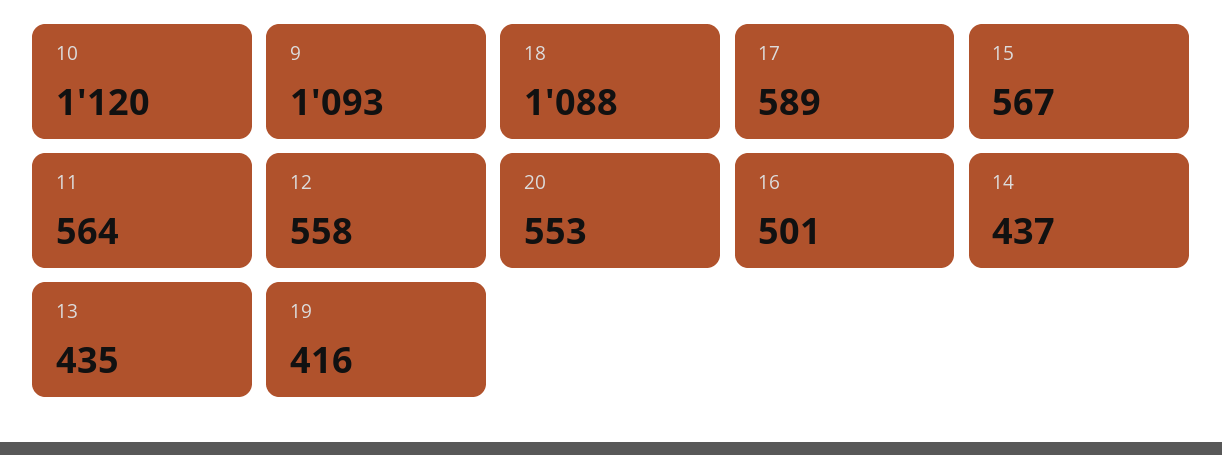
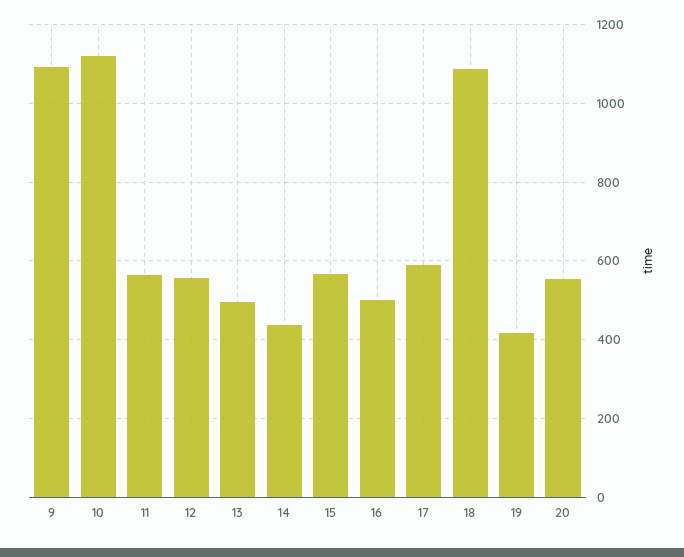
13: 435 -> 500

